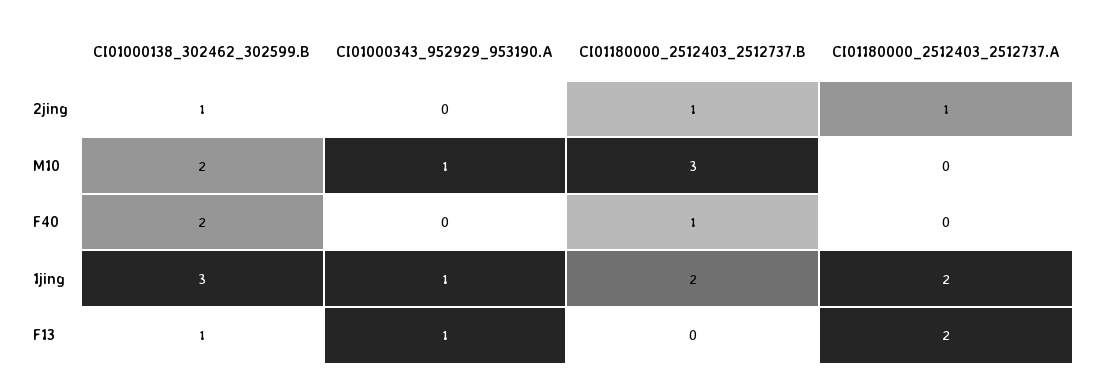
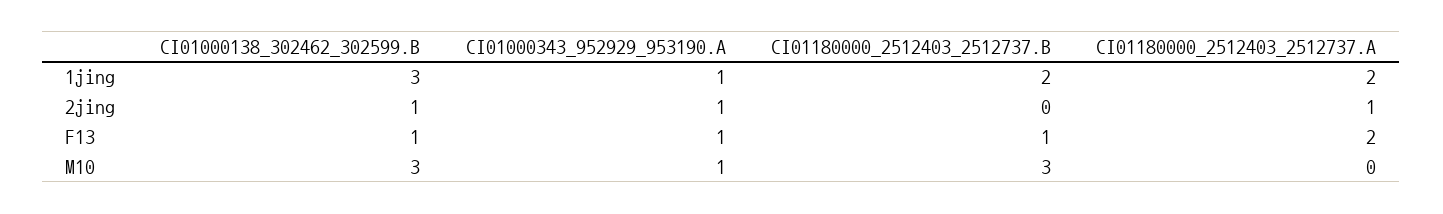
CI01000343_952929_953190.A, 2jing: 0 -> 1
CI01180000_2512403_2512737.B, 2jing: 1 -> 0
CI01000138_302462_302599.B, M10: 2 -> 3
CI01000138_302462_302599.B, F40: 2 -> none
CI01000343_952929_953190.A, F40: 0 -> none
CI01180000_2512403_2512737.B, F40: 1 -> none
CI01180000_2512403_2512737.A, F40: 0 -> none
CI01180000_2512403_2512737.B, F13: 0 -> 1

